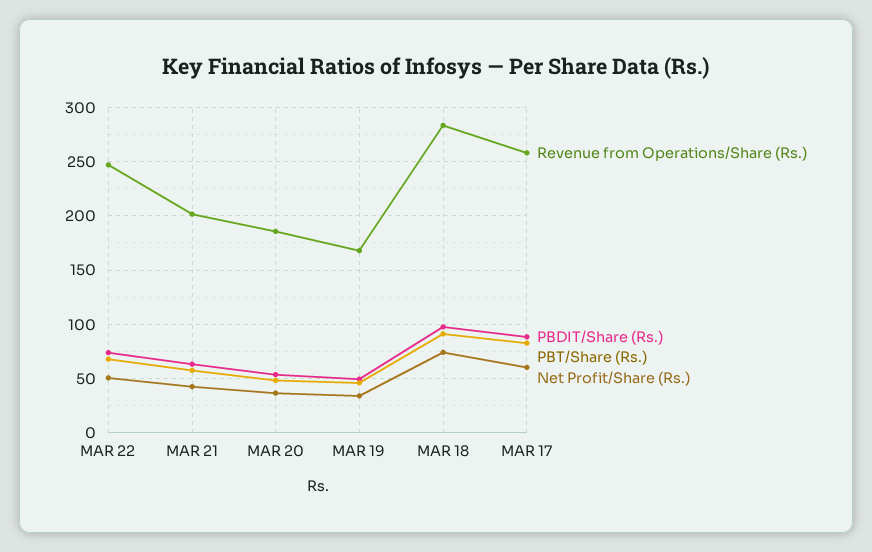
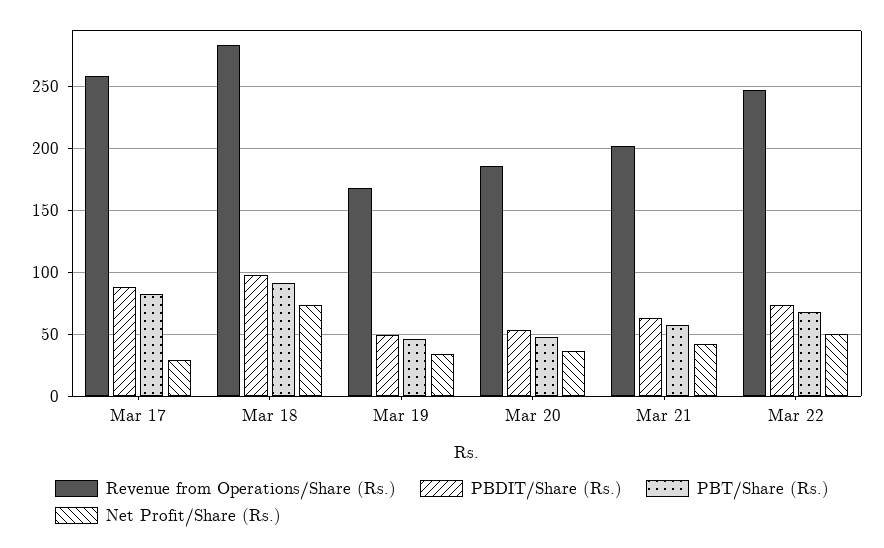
Net Profit/Share (Rs.), MAR 17: 60 -> 30

